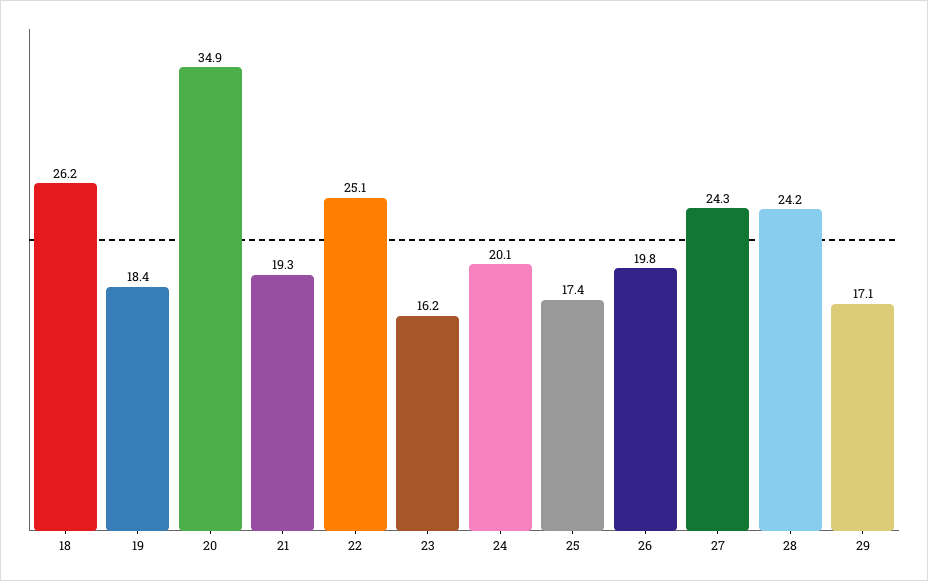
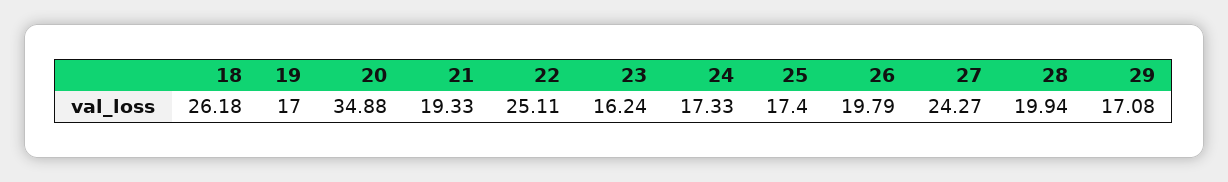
19: 18.4 -> 17
24: 20.1 -> 17.33
28: 24.2 -> 19.94

